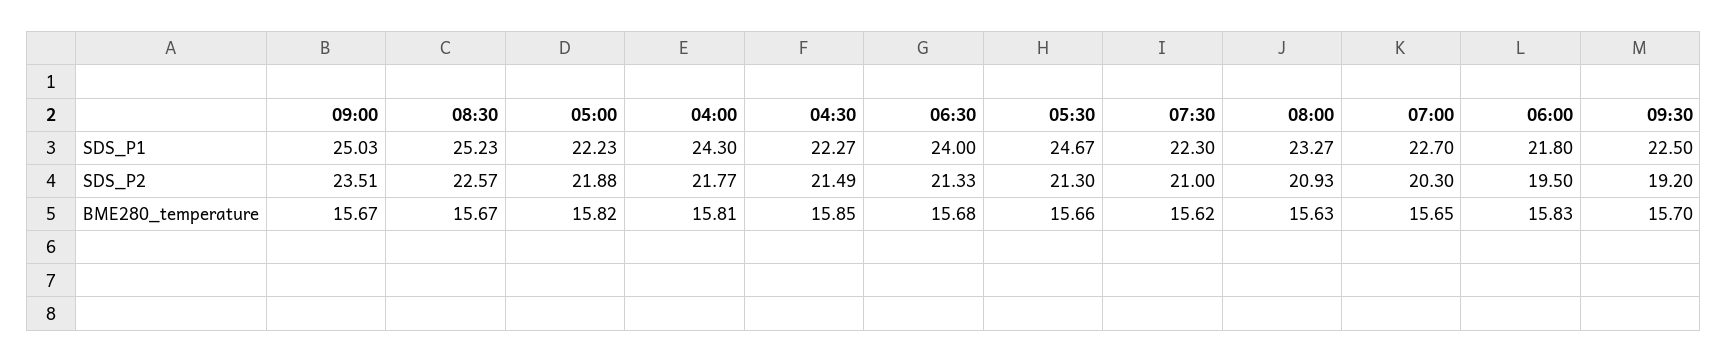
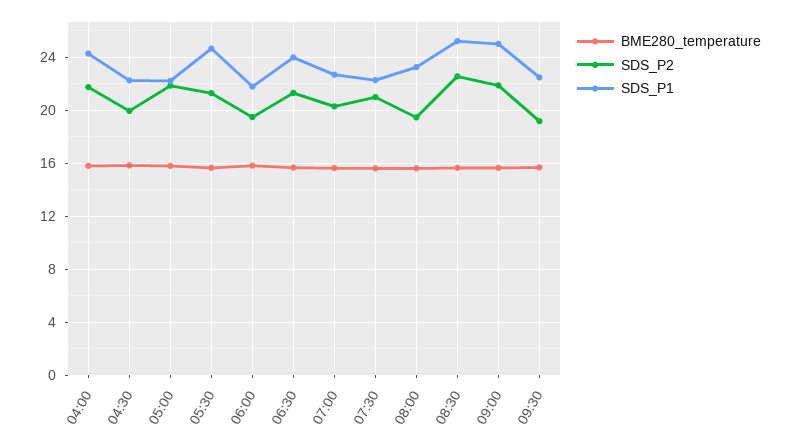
SDS_P2, 09:00: 23.51 -> 22
SDS_P2, 04:30: 21.49 -> 20
SDS_P2, 08:00: 20.93 -> 19.5

